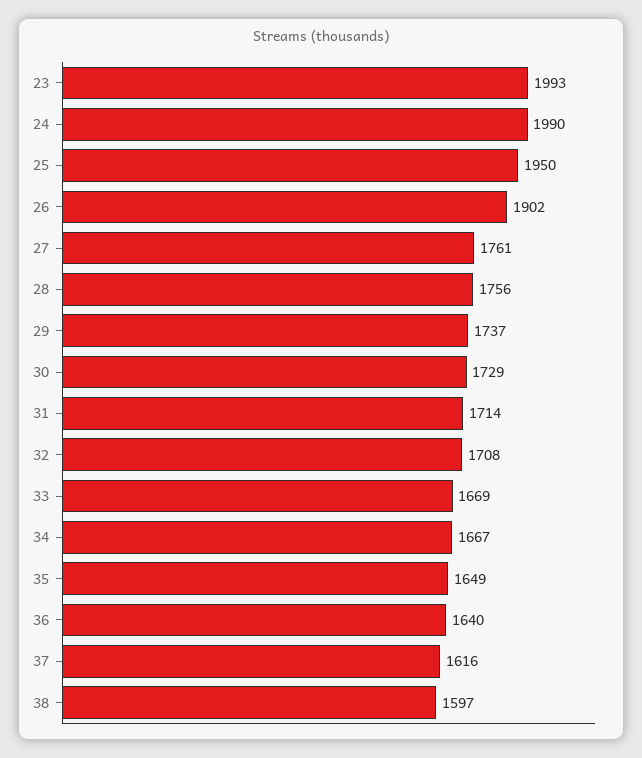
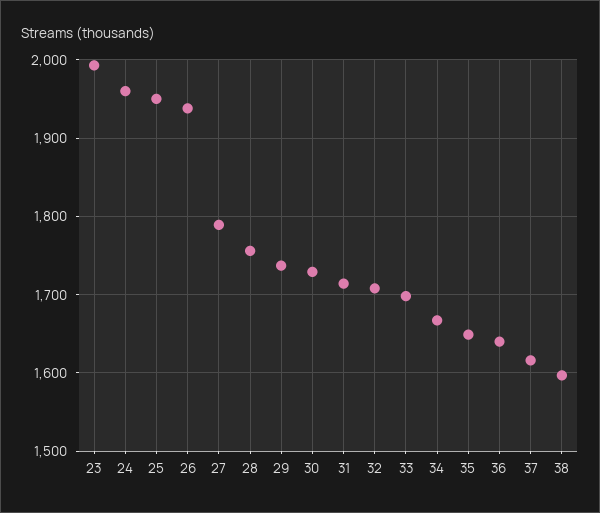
24: 1990 -> 1960
26: 1902 -> 1940
27: 1761 -> 1790
33: 1669 -> 1700

